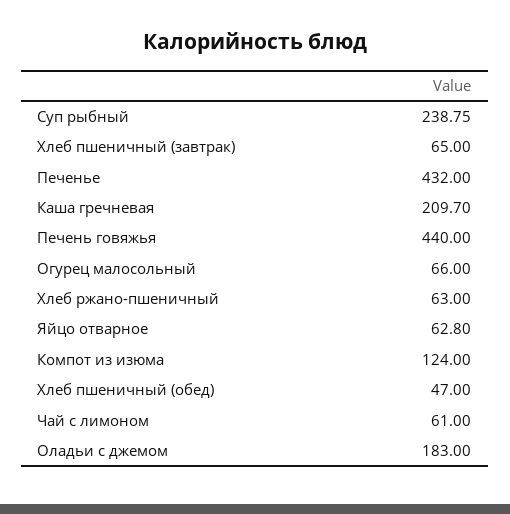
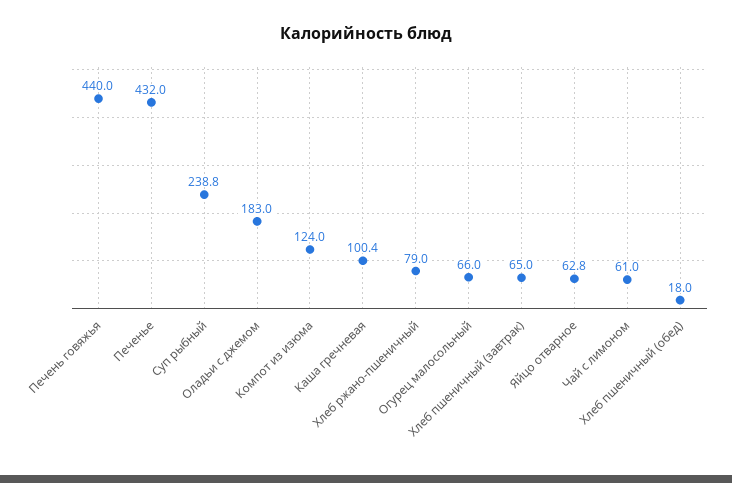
Каша гречневая: 209.7 -> 100.4
Хлеб ржано-пшеничный: 63 -> 79
Хлеб пшеничный (обед): 47 -> 18

